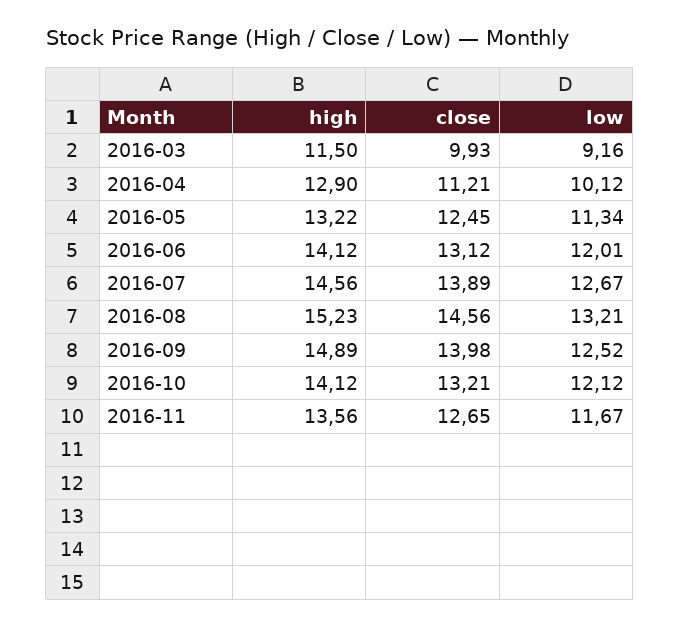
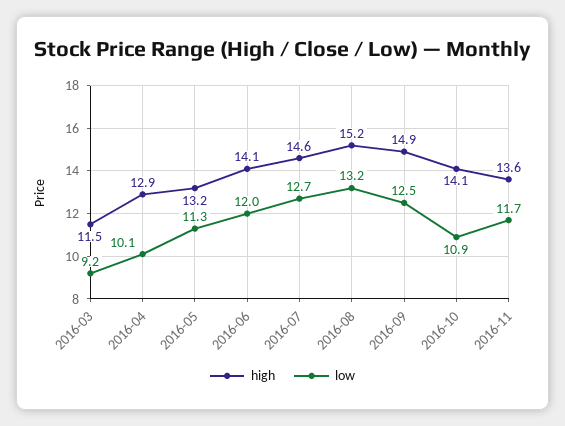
close, 2016-03: 9.93 -> none
close, 2016-04: 11.21 -> none
close, 2016-05: 12.45 -> none
close, 2016-06: 13.12 -> none
close, 2016-07: 13.89 -> none
close, 2016-08: 14.56 -> none
close, 2016-09: 13.98 -> none
close, 2016-10: 13.21 -> none
low, 2016-10: 12.12 -> 10.9
close, 2016-11: 12.65 -> none

